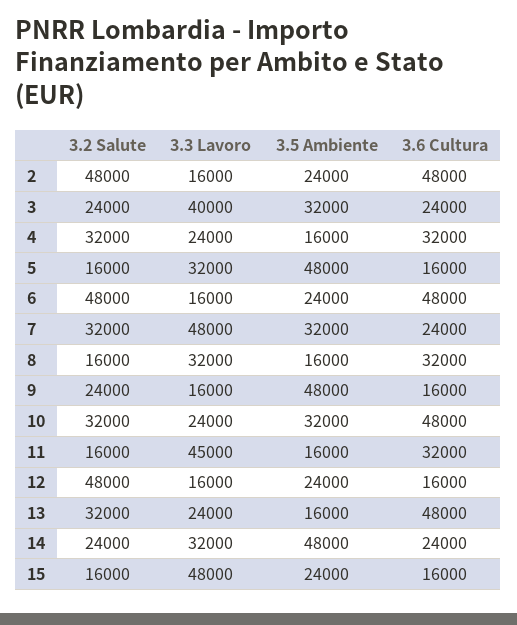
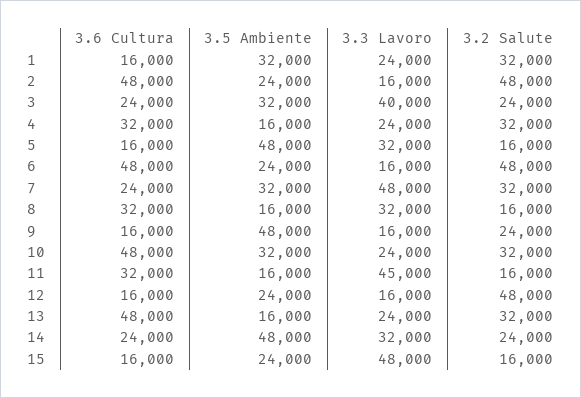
3.6 Cultura, 1: none -> 16000
3.5 Ambiente, 1: none -> 32000
3.3 Lavoro, 1: none -> 24000
3.2 Salute, 1: none -> 32000

